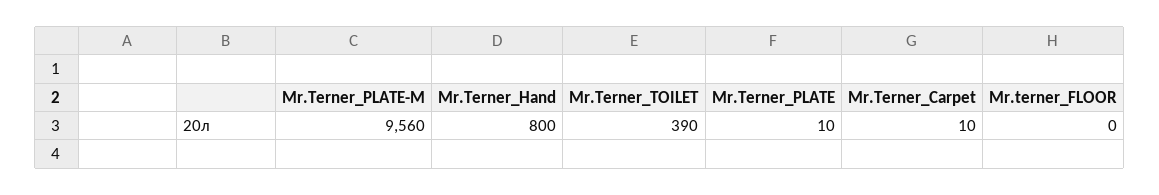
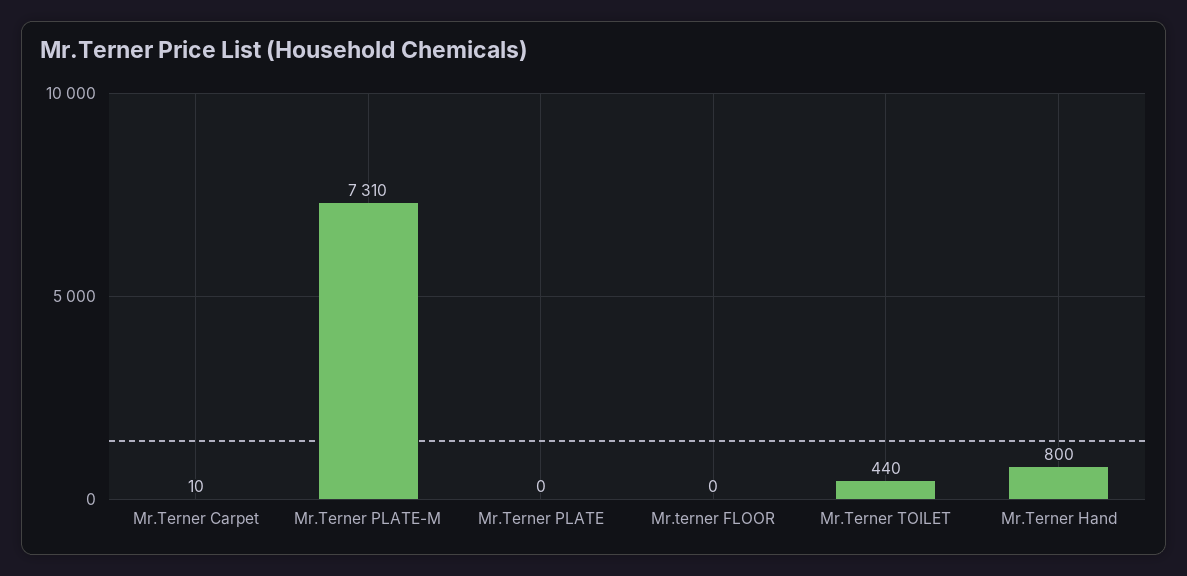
Mr.Terner_PLATE-M: 9560 -> 7310
Mr.Terner_TOILET: 390 -> 440
Mr.Terner_PLATE: 10 -> 0

